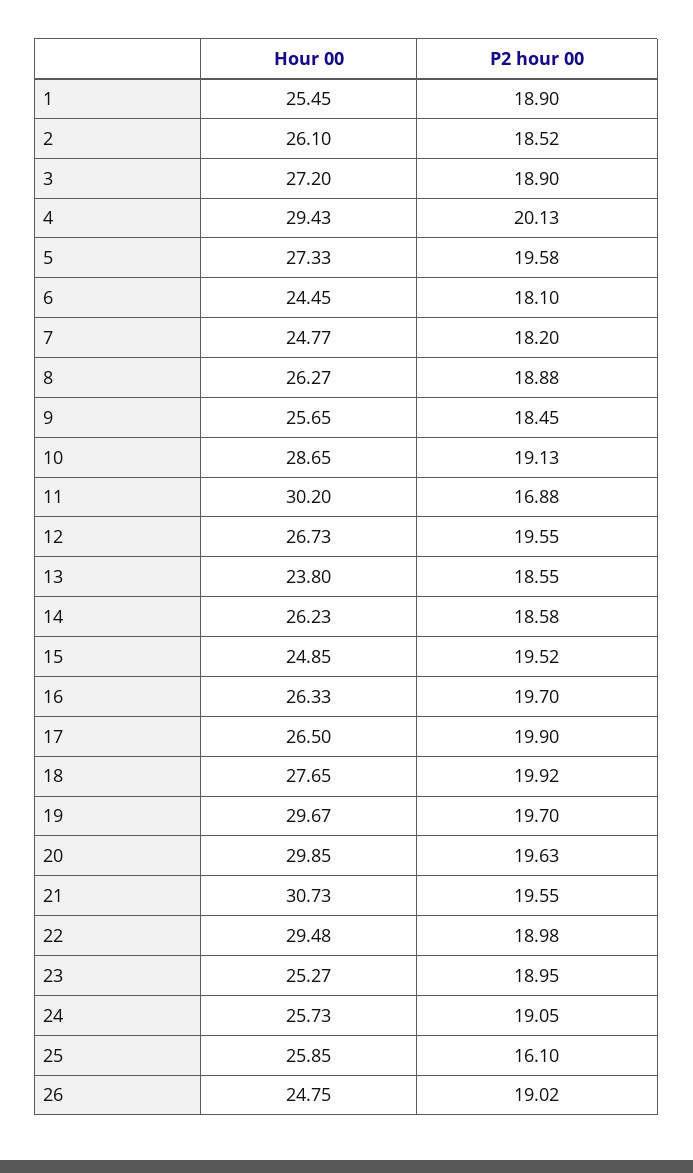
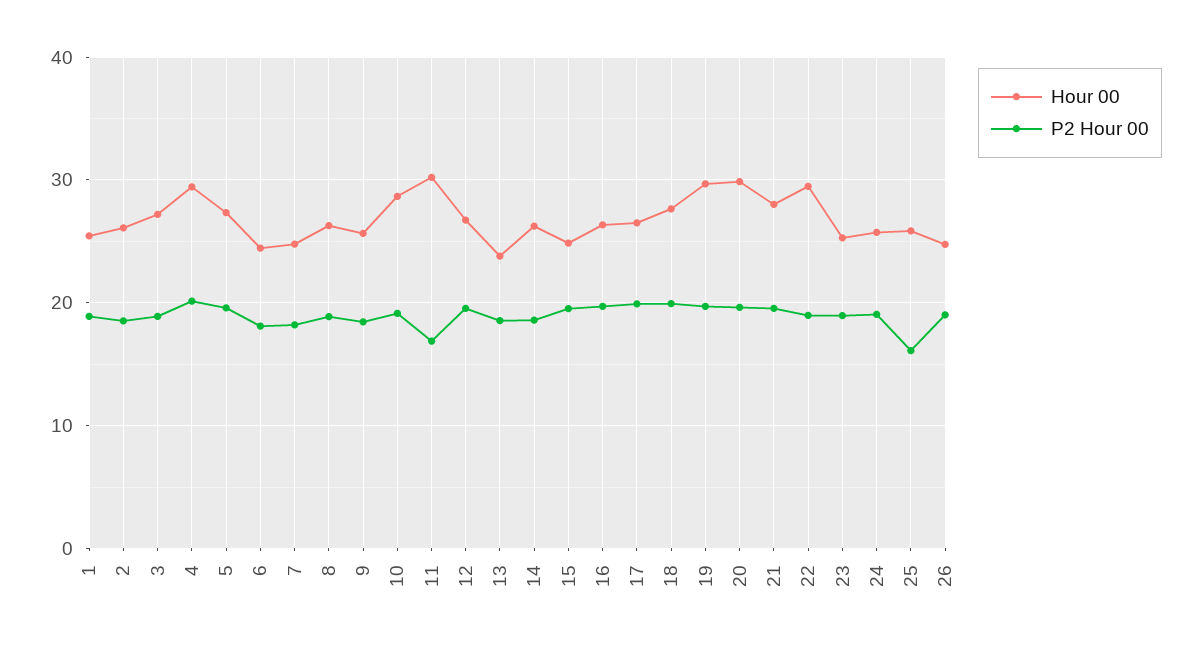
Hour 00, 21: 30.73 -> 28

